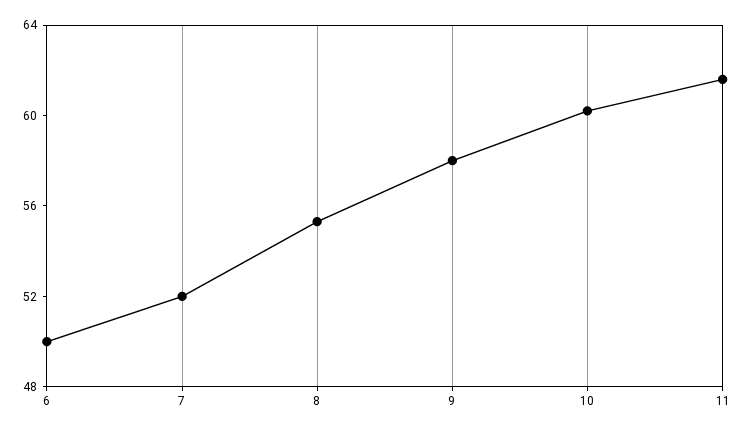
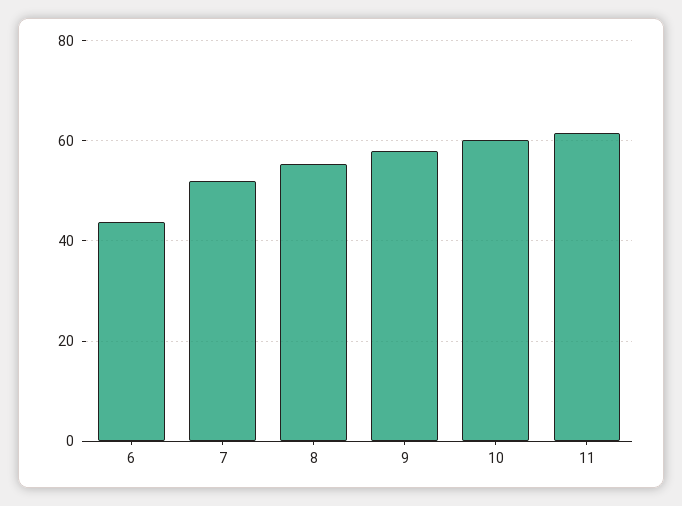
6: 50 -> 44

